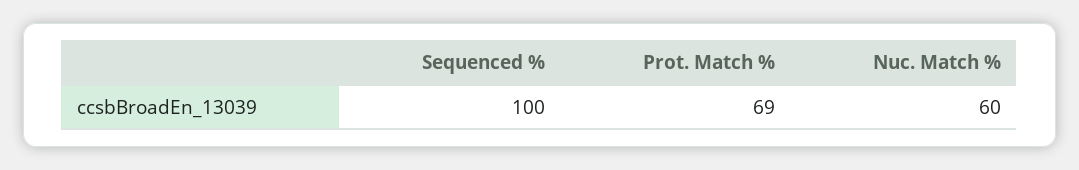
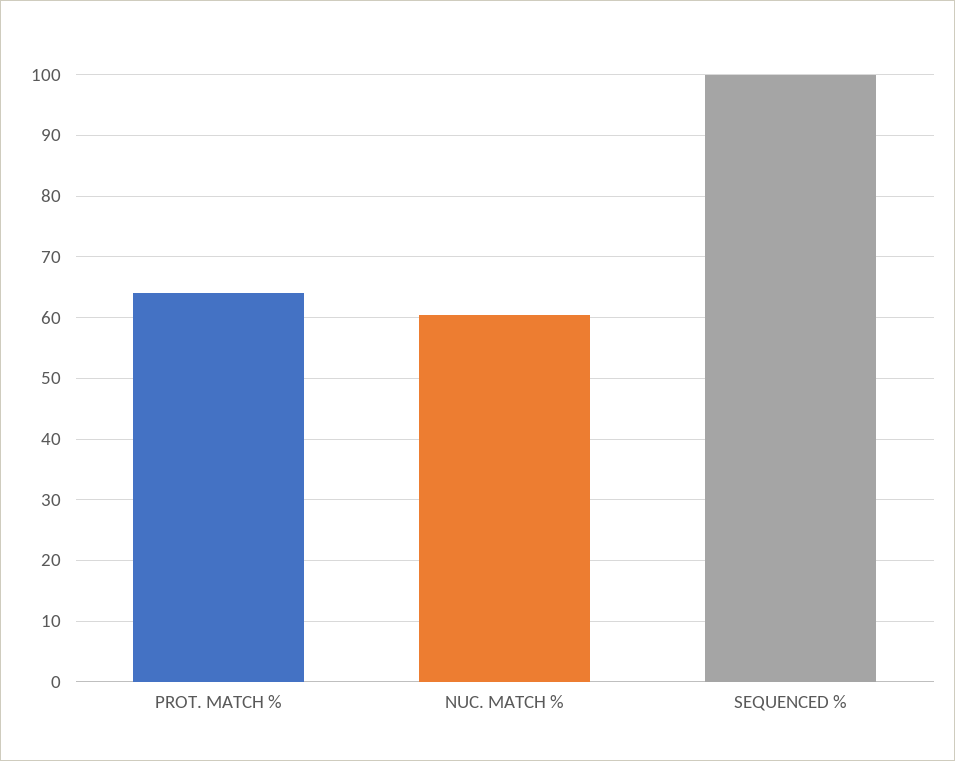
Prot. Match %: 69 -> 64

